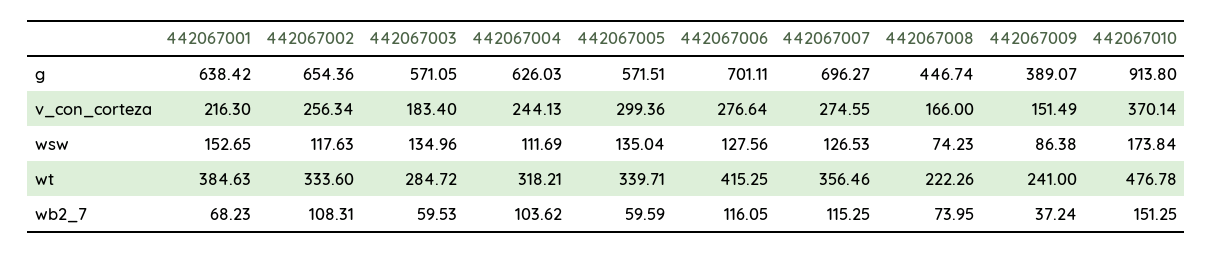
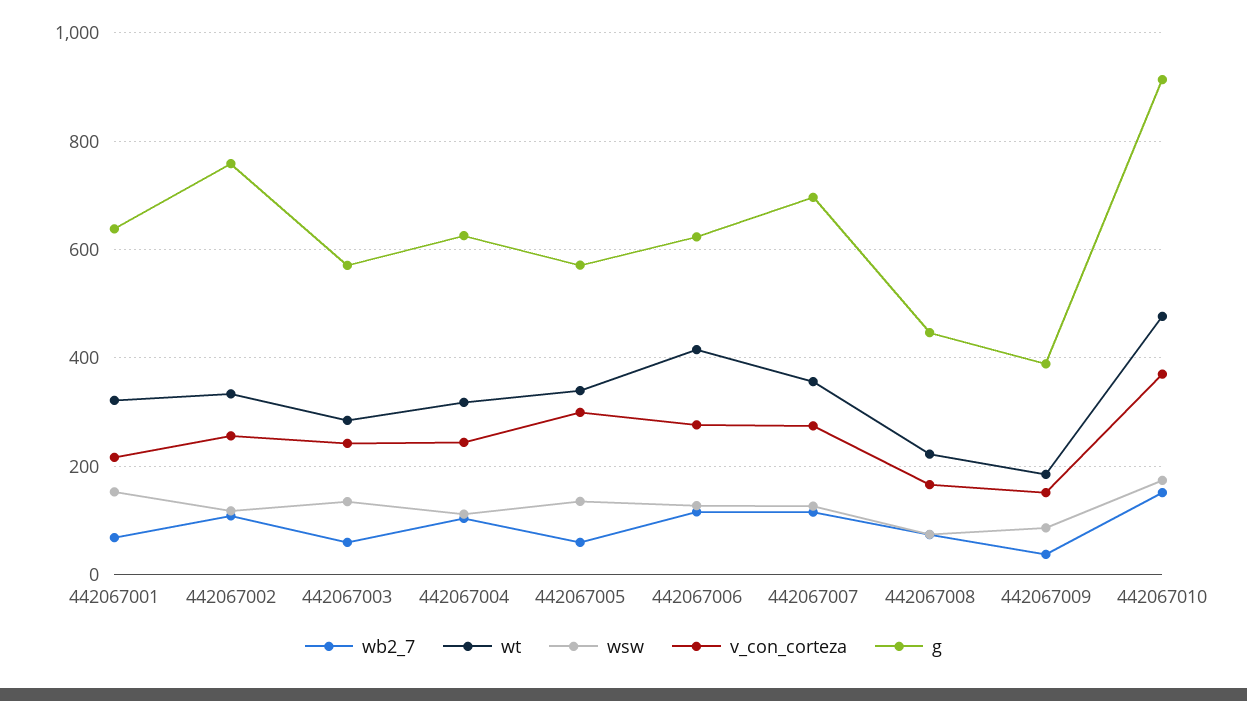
g, 442067002: 654.36 -> 760
g, 442067006: 701.11 -> 620
v_con_corteza, 442067003: 183.4 -> 240
wt, 442067001: 384.63 -> 320
wt, 442067009: 241 -> 180

